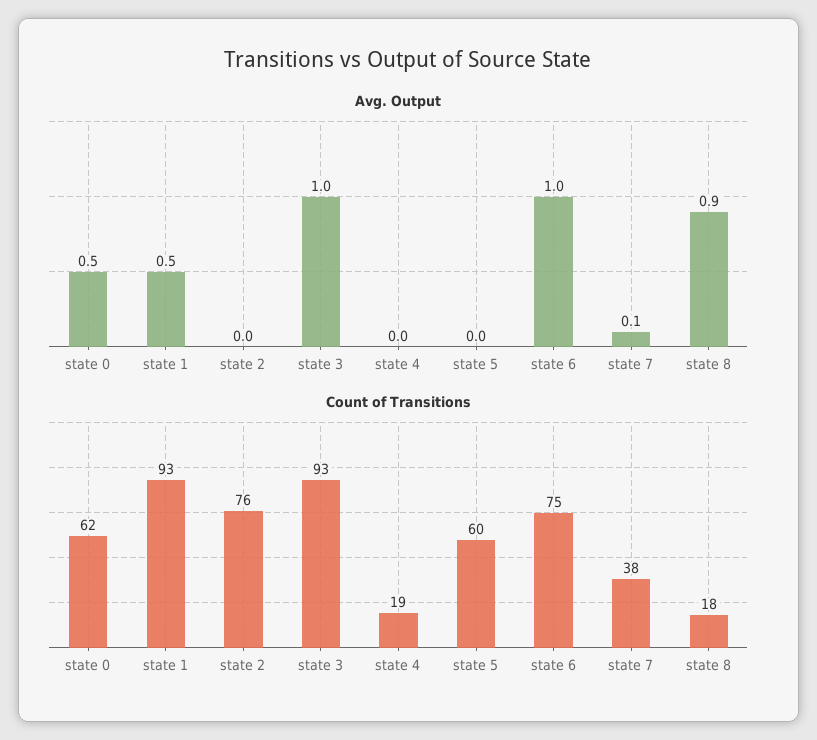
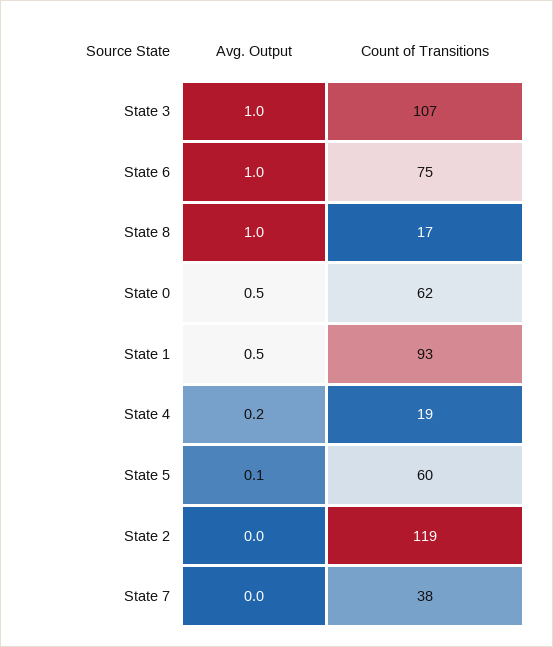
Avg. Output, state 4: 0 -> 0.2
Avg. Output, state 5: 0 -> 0.1
Avg. Output, state 7: 0.1 -> 0
Avg. Output, state 8: 0.9 -> 1
Count of Transitions, state 2: 76 -> 119
Count of Transitions, state 3: 93 -> 107
Count of Transitions, state 8: 18 -> 17

